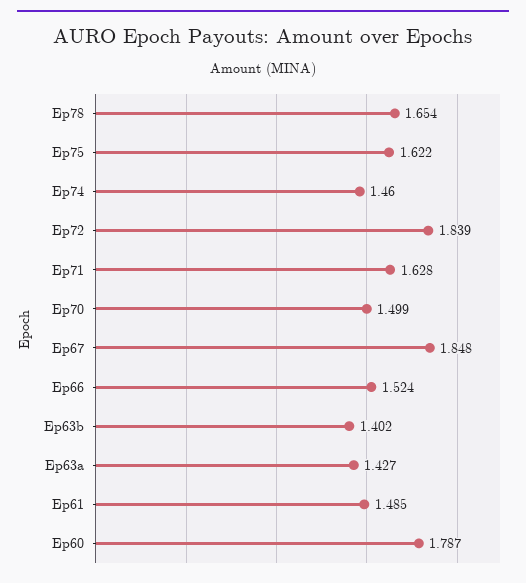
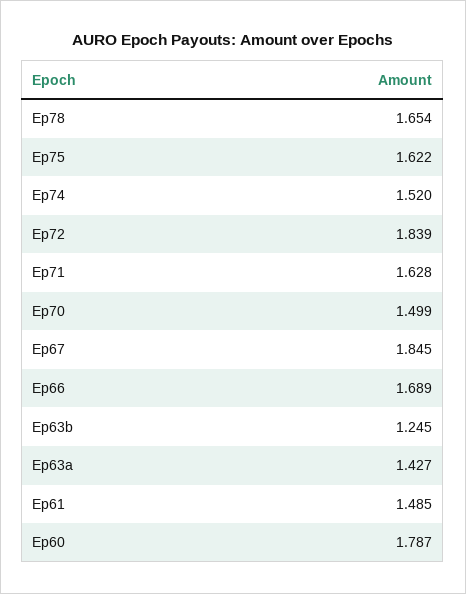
Ep74: 1.46 -> 1.52
Ep67: 1.848 -> 1.845
Ep66: 1.524 -> 1.689
Ep63b: 1.402 -> 1.245

